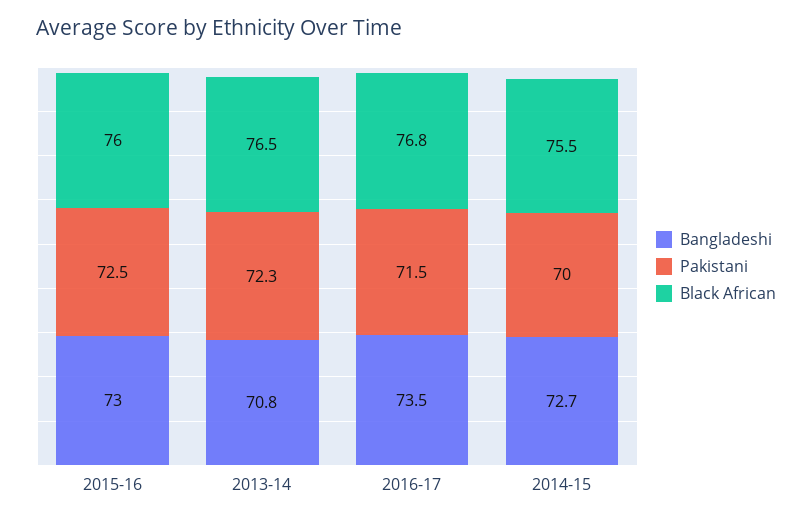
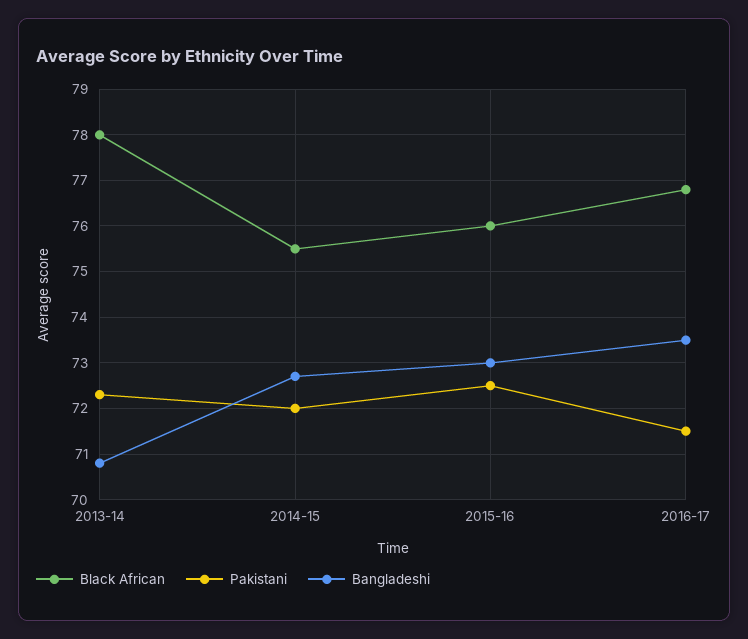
Black African, 2013-14: 76.5 -> 78
Pakistani, 2014-15: 70 -> 72

